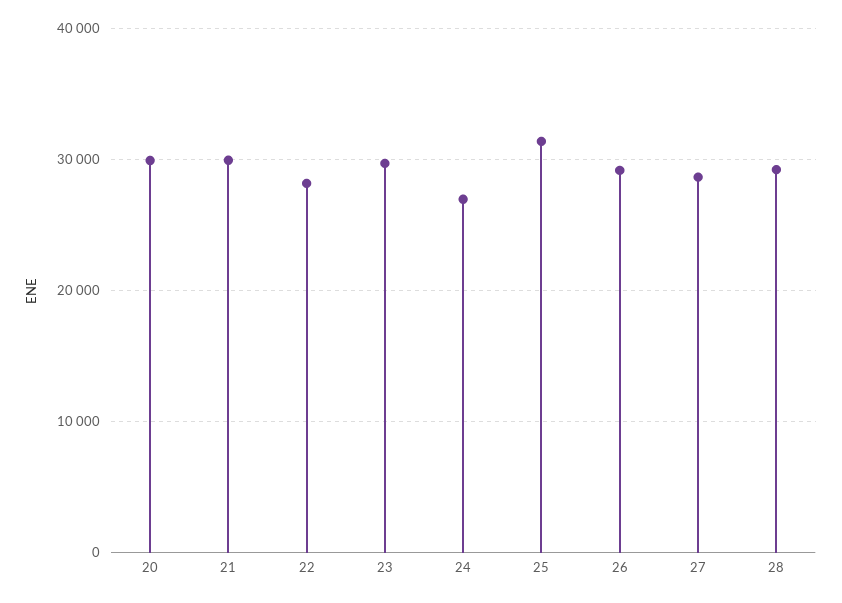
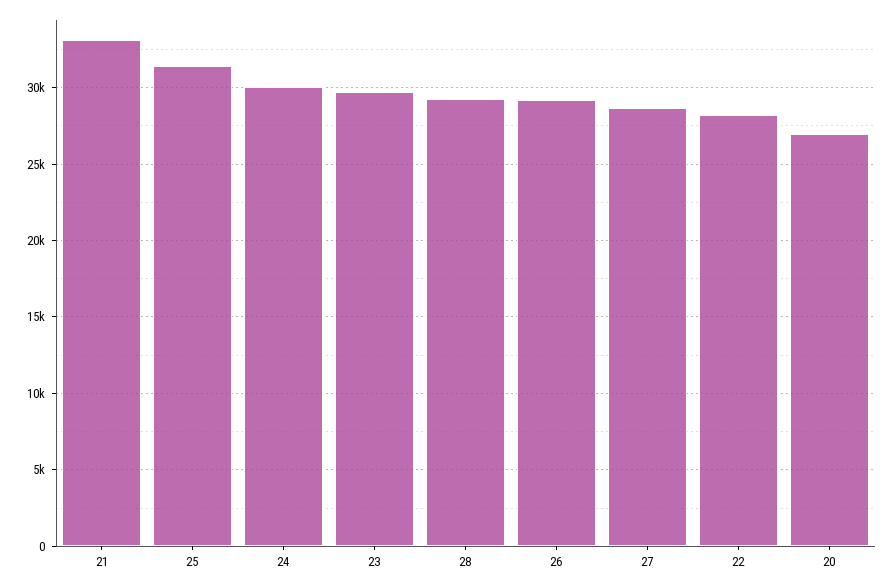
20: 30000 -> 27000
21: 30000 -> 33000
24: 27000 -> 30000

